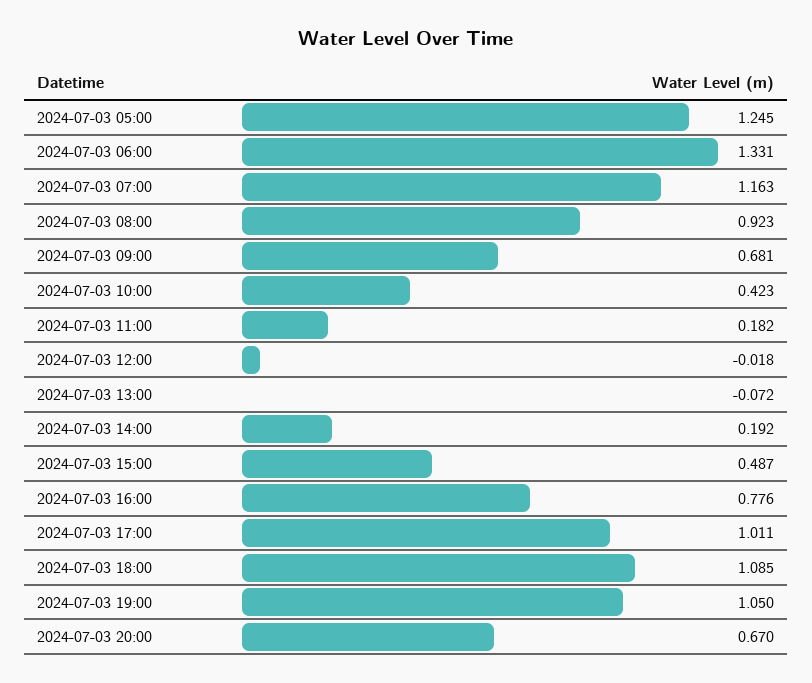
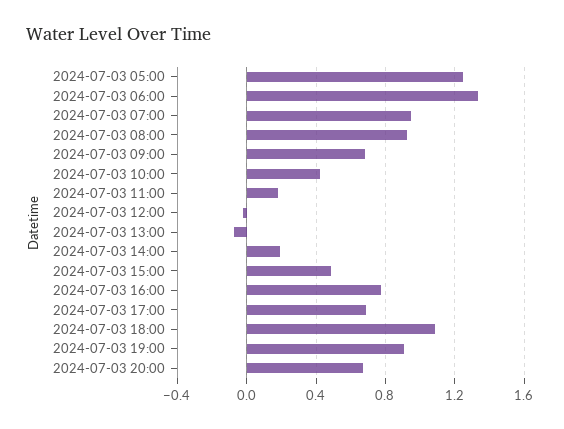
2024-07-03 07:00: 1.163 -> 0.95
2024-07-03 17:00: 1.011 -> 0.7
2024-07-03 19:00: 1.05 -> 0.9

